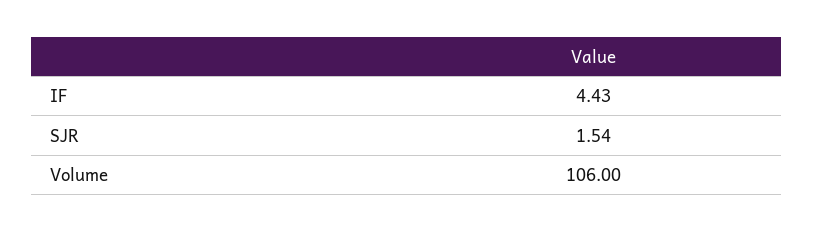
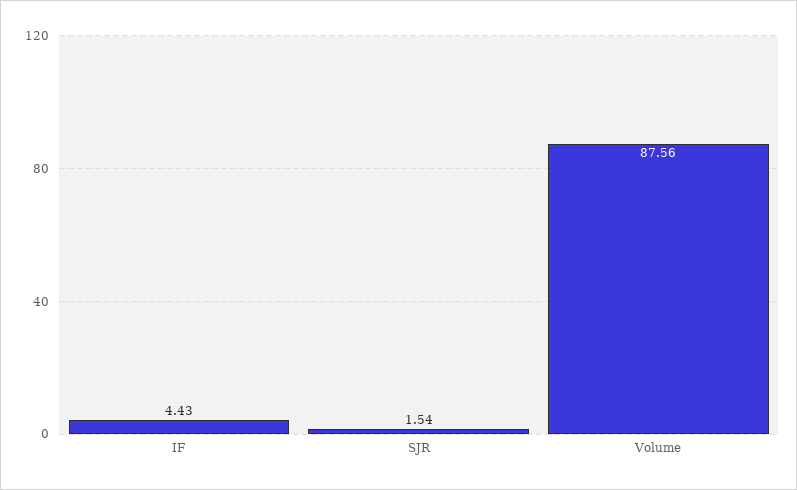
Volume: 106 -> 87.56

